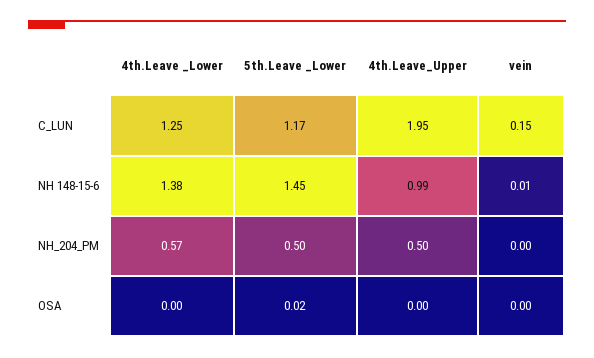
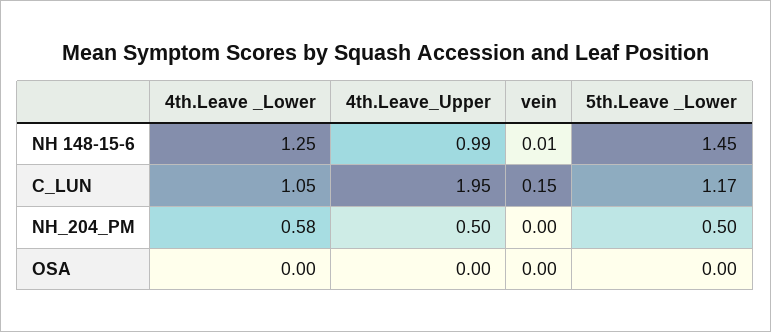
4th.Leave _Lower, C_LUN: 1.25 -> 1.05
4th.Leave _Lower, NH 148-15-6: 1.38 -> 1.25
4th.Leave _Lower, NH_204_PM: 0.57 -> 0.58
5th.Leave _Lower, OSA: 0.02 -> 0

